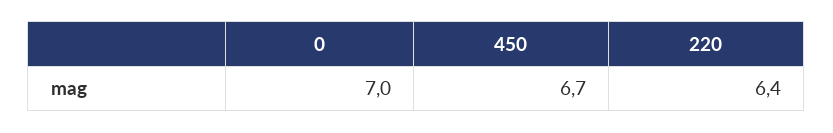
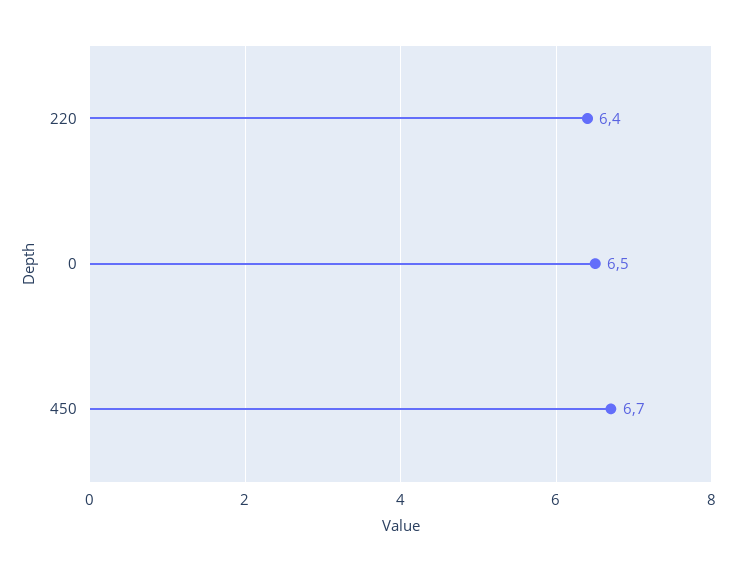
0: 7 -> 6.5

